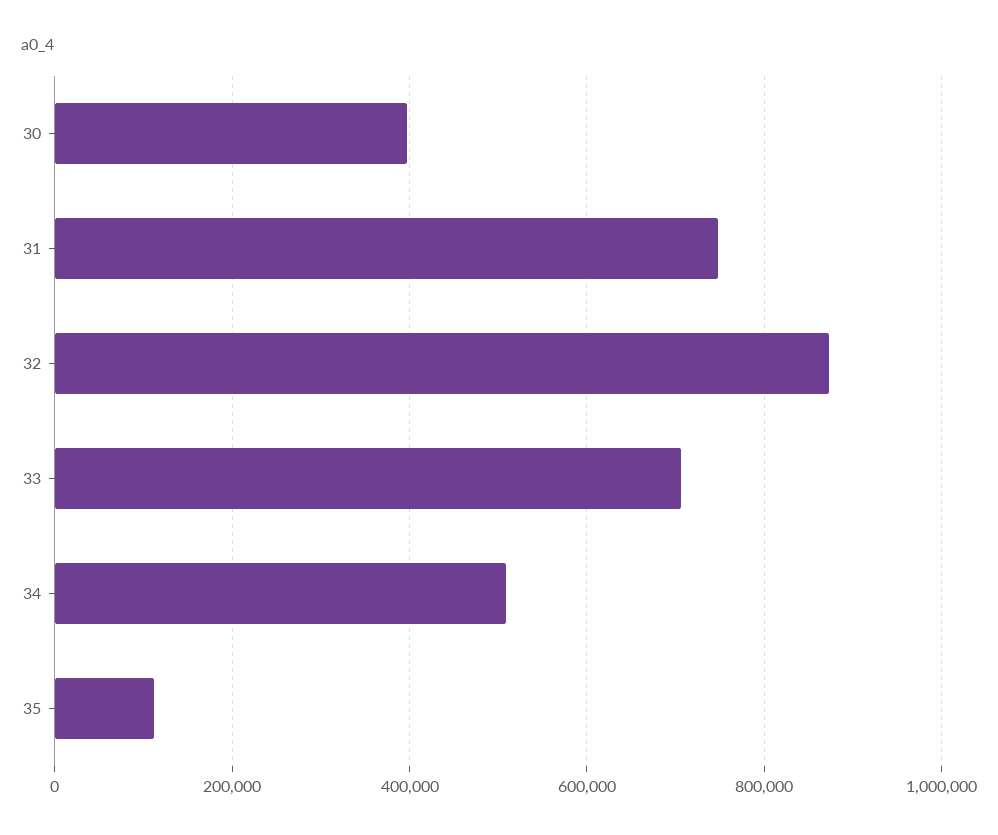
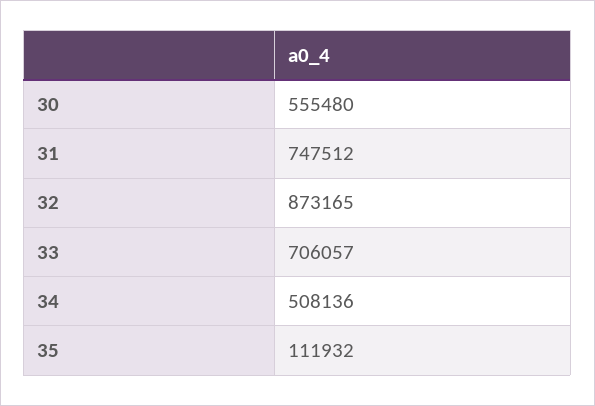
30: 400000 -> 555480

